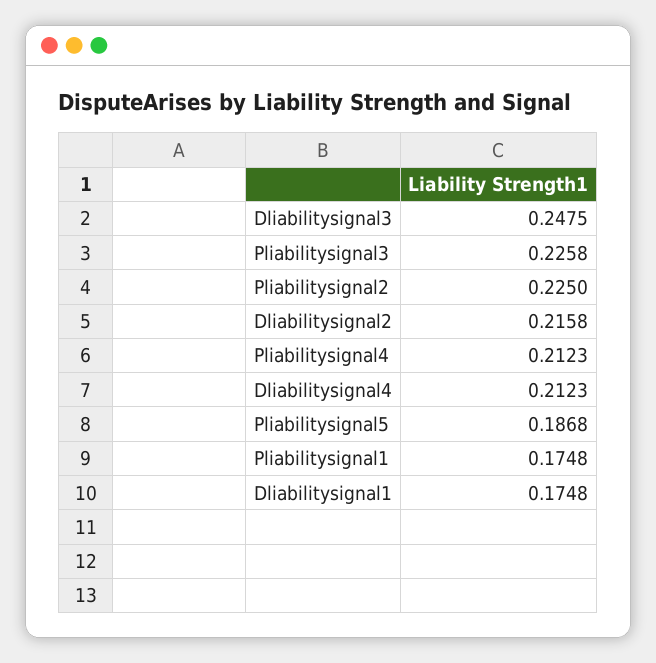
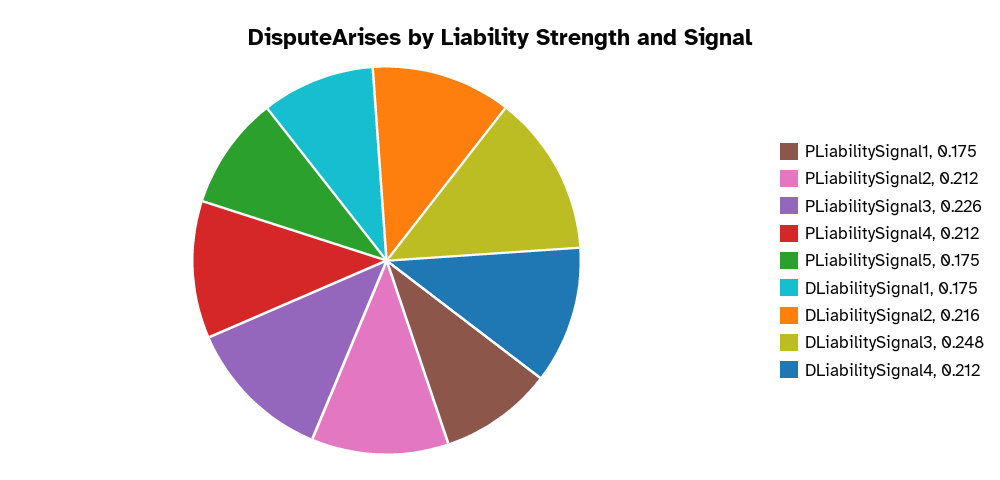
Pliabilitysignal2: 0.225 -> 0.212
Pliabilitysignal5: 0.1868 -> 0.175

